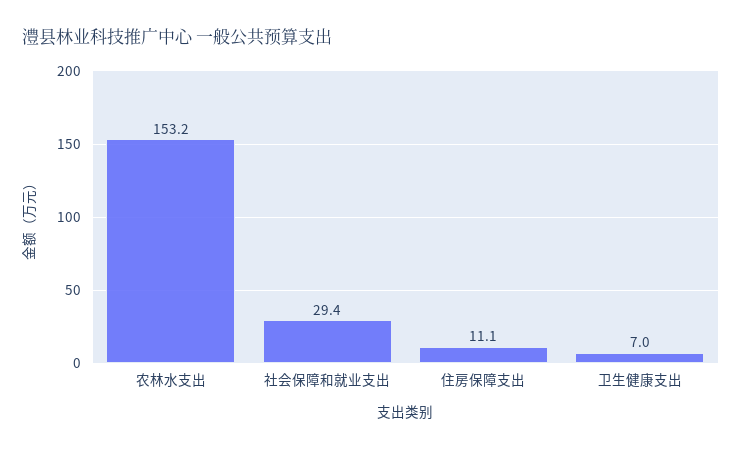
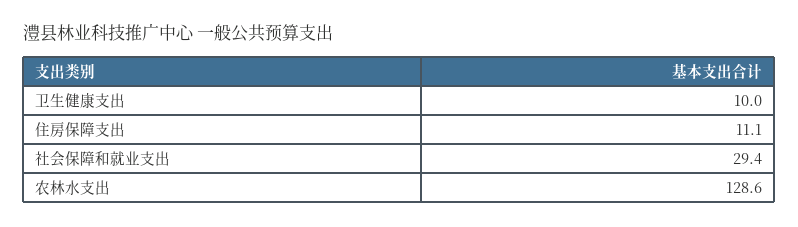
农林水支出: 153.2 -> 128.6
卫生健康支出: 7 -> 10

